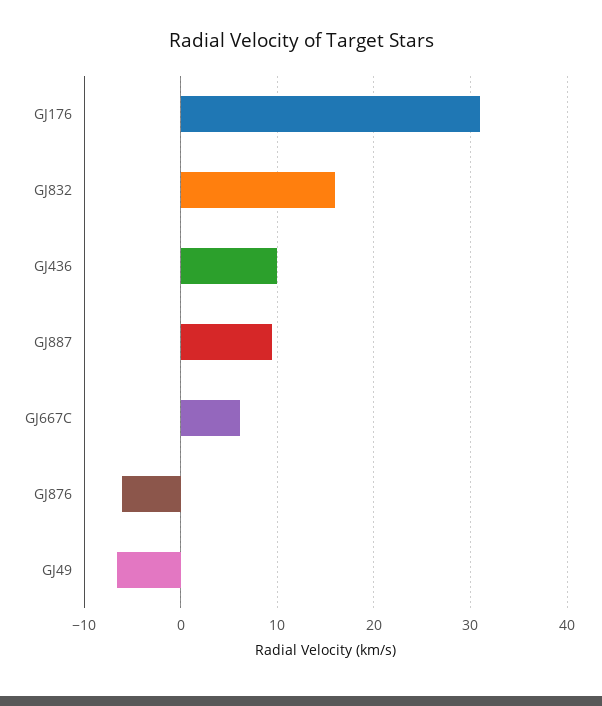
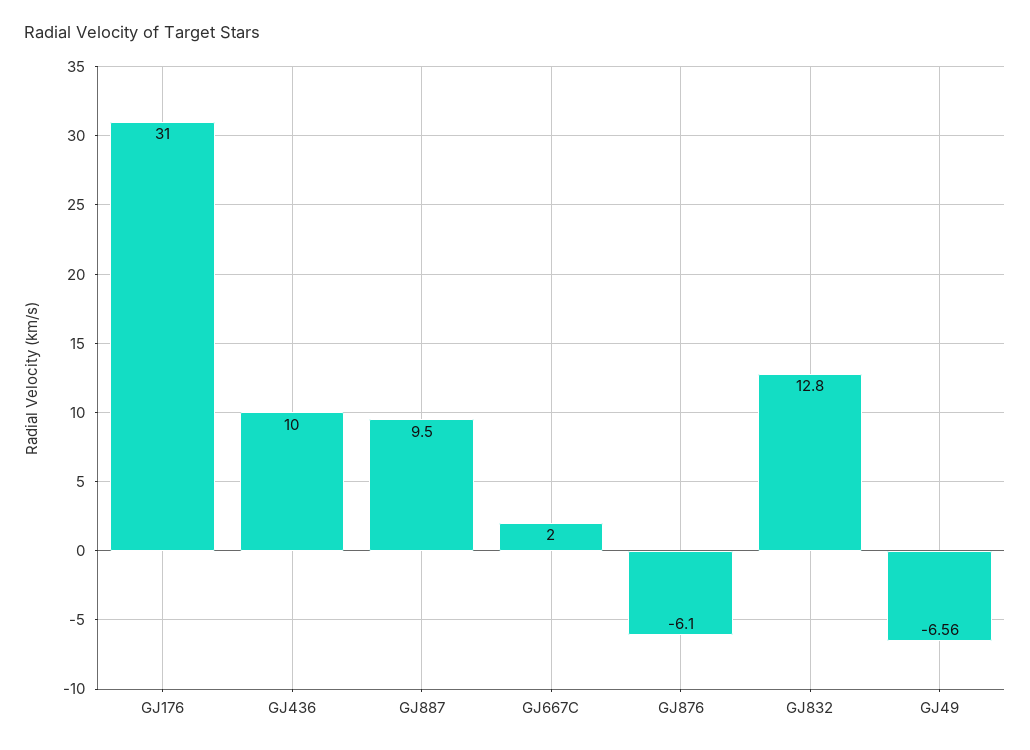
GJ832: 16 -> 12.8
GJ667C: 6 -> 2

